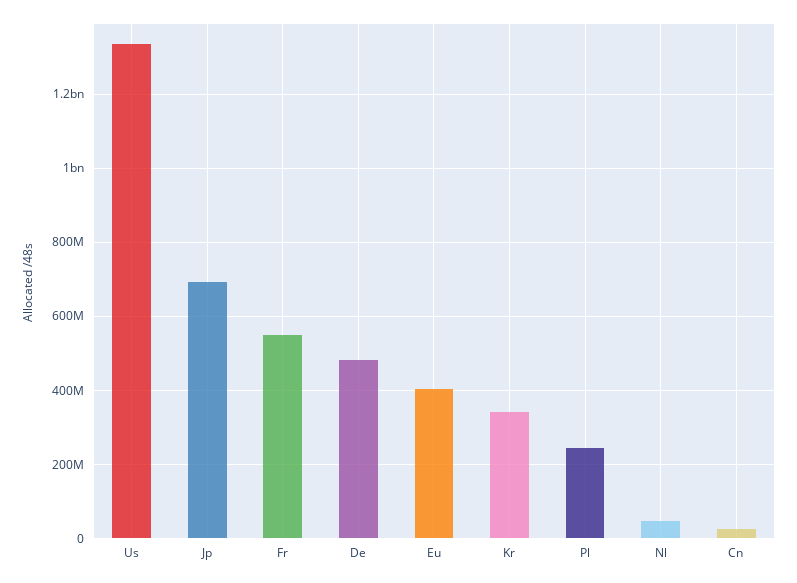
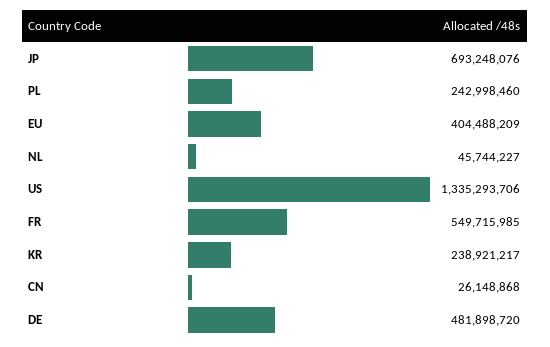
Kr: 340000000 -> 238921217

